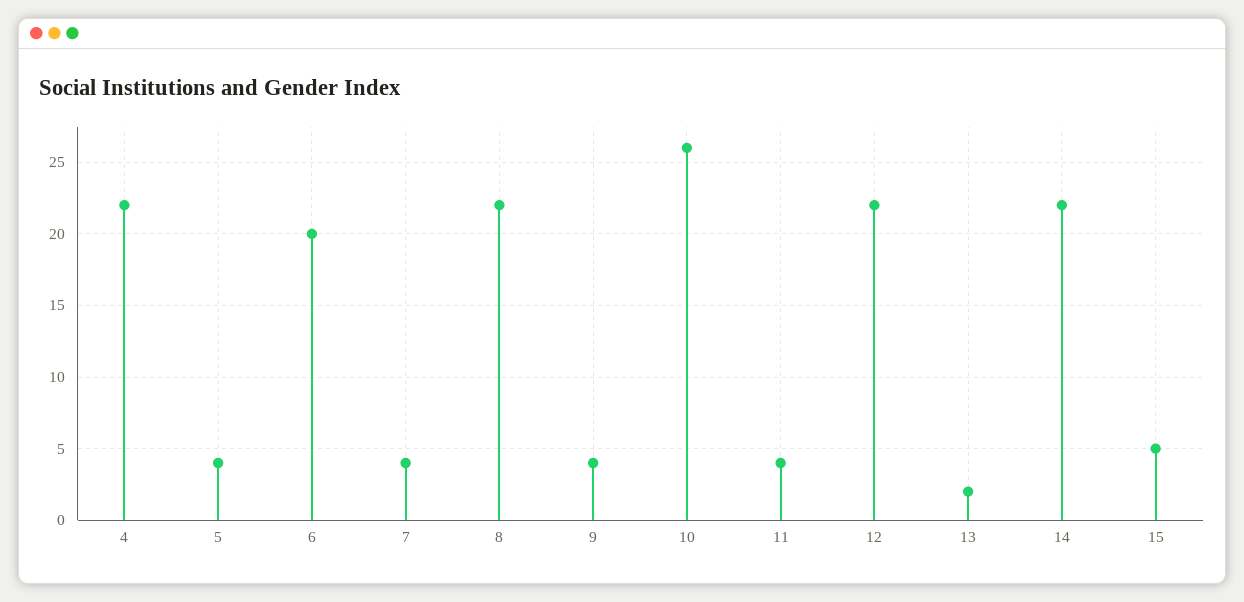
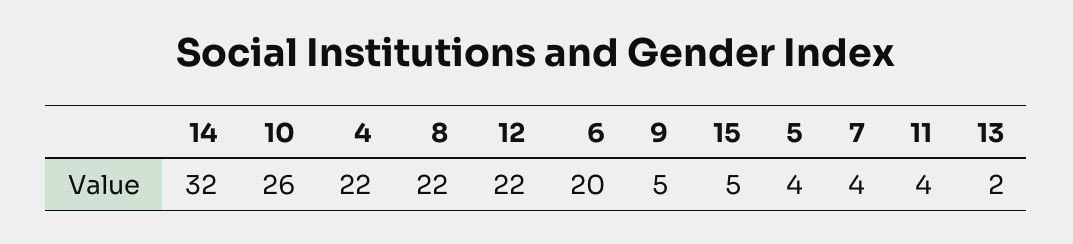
9: 4 -> 5
14: 22 -> 32

